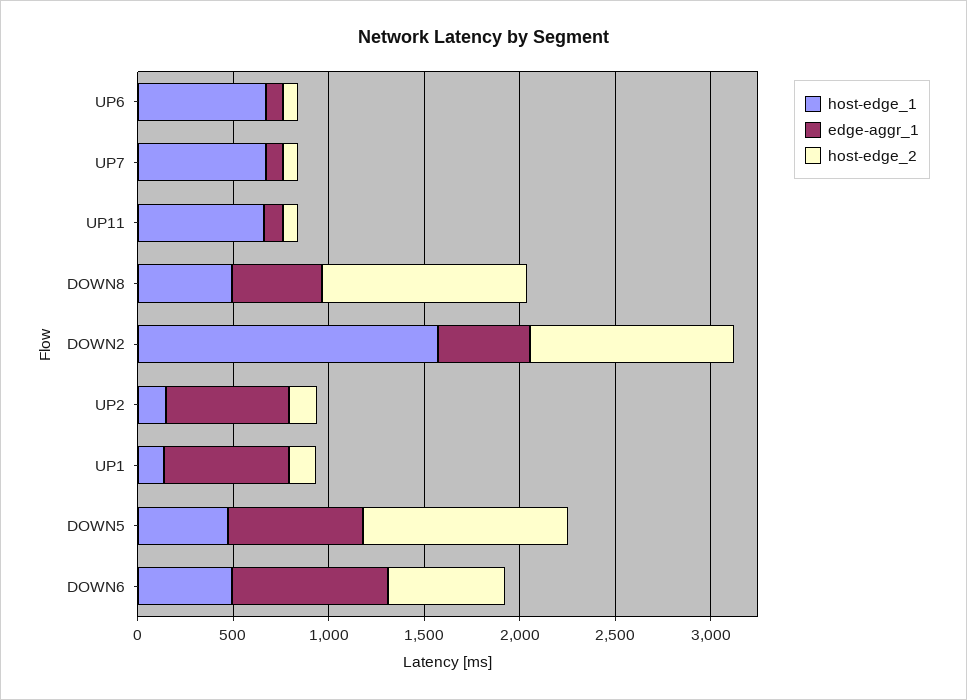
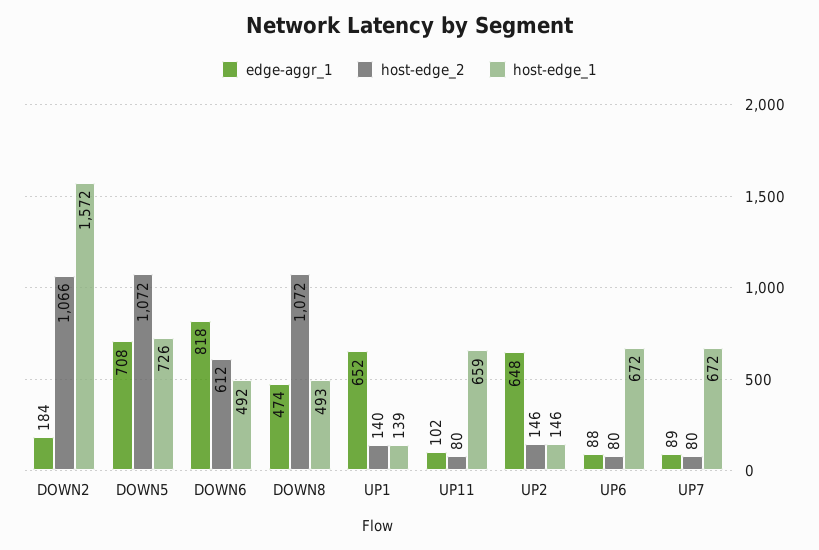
edge-aggr_1, DOWN2: 500 -> 184
host-edge_1, DOWN5: 500 -> 726

